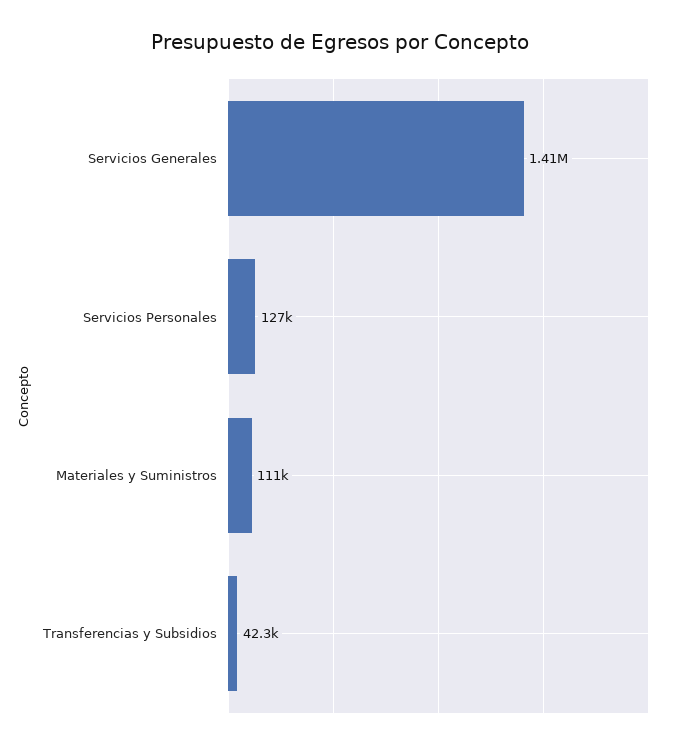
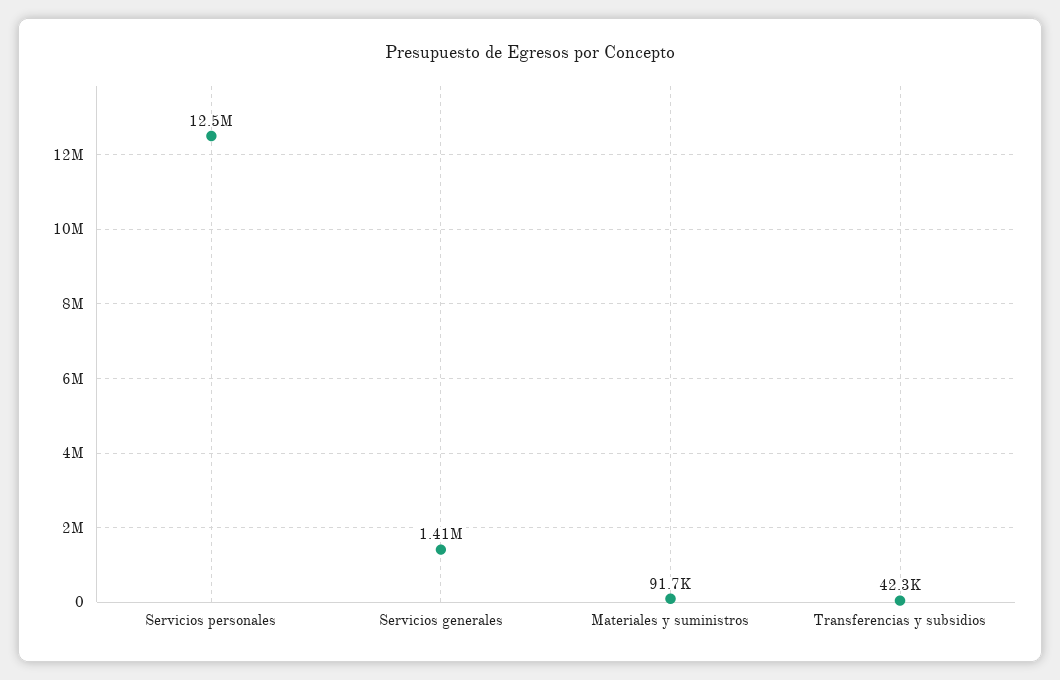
Servicios Personales: 127000 -> 12500000
Materiales y Suministros: 111000 -> 91700

